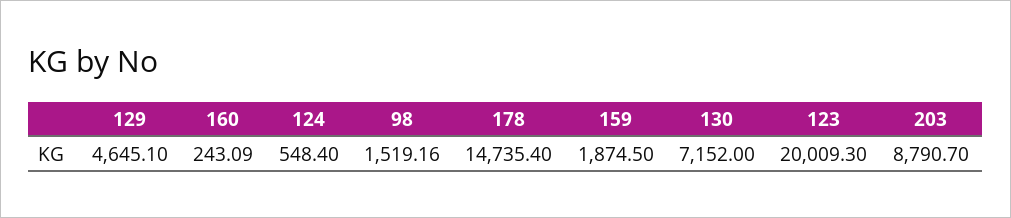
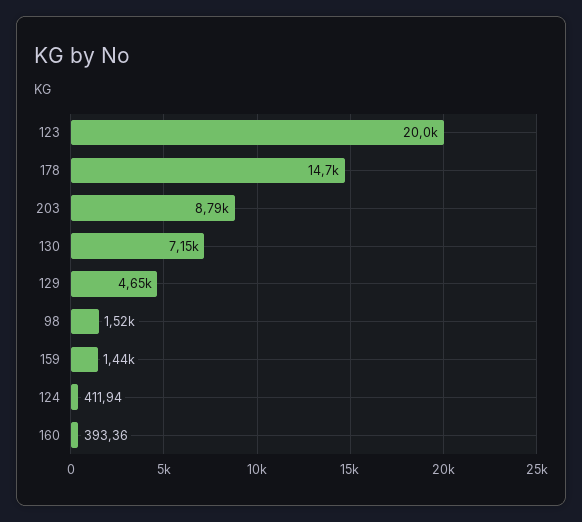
160: 243.09 -> 393.36
124: 548.4 -> 411.94
159: 1874.5 -> 1440

